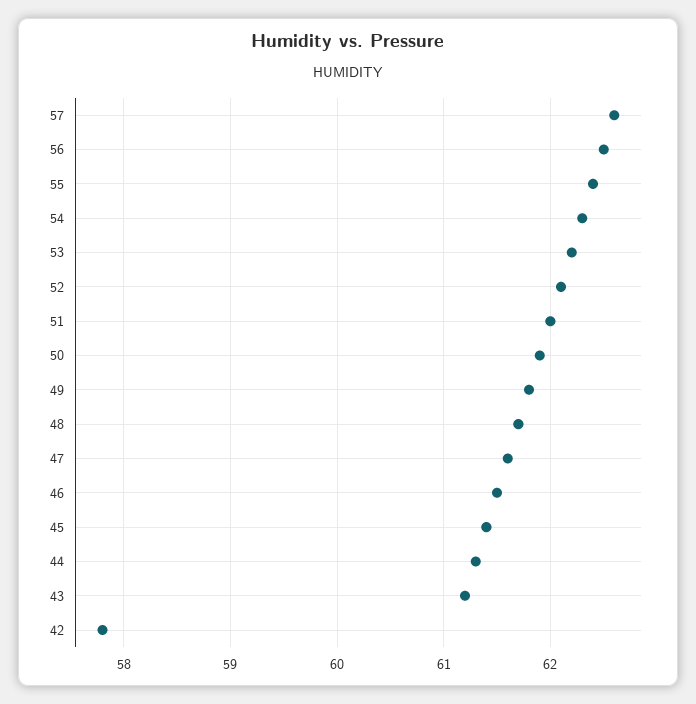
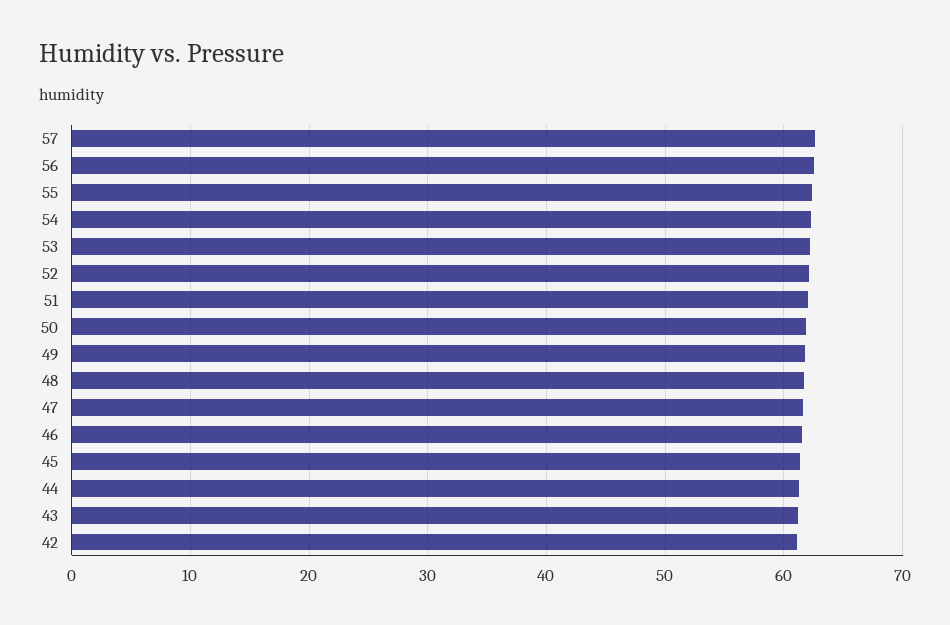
42: 57.8 -> 61

